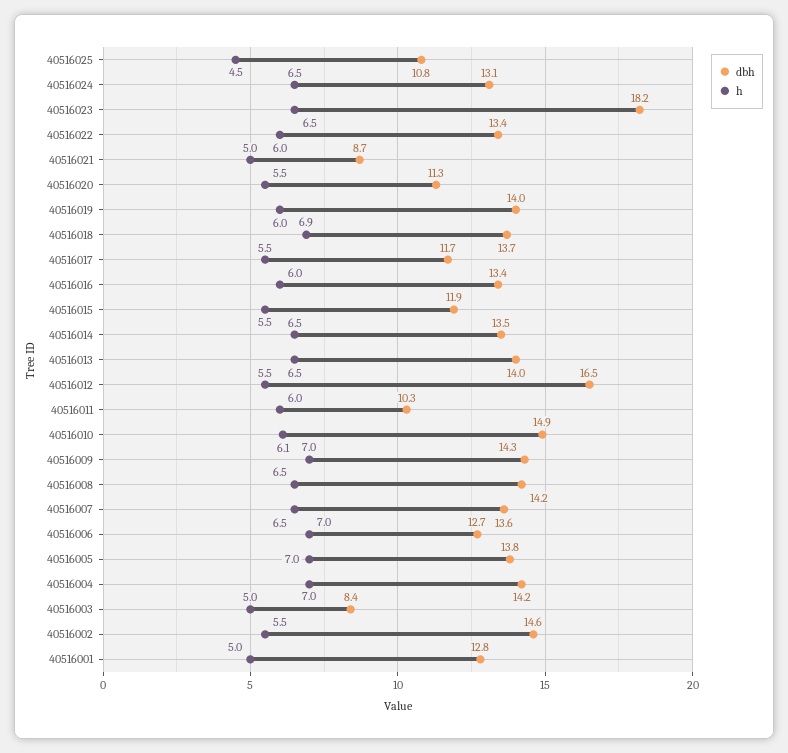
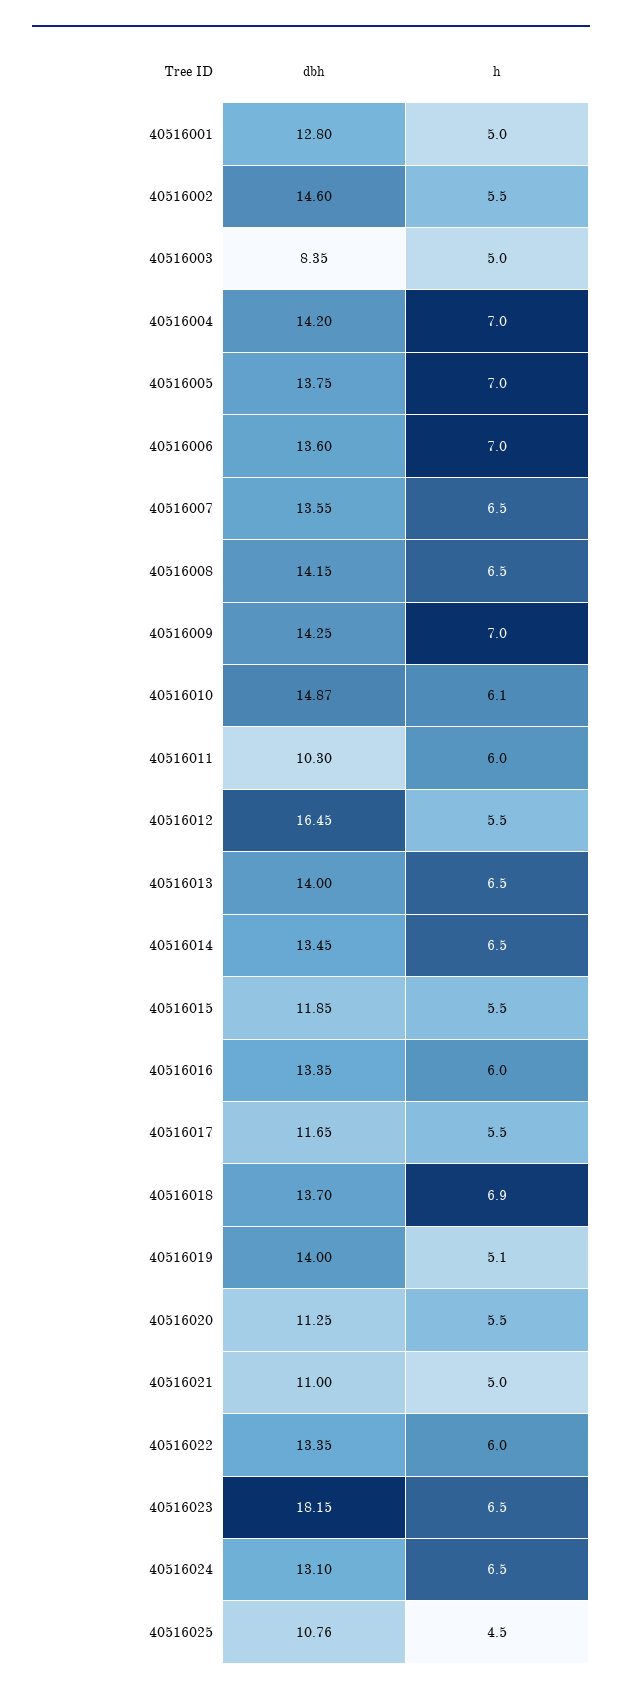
dbh, 40516021: 8.7 -> 11
h, 40516019: 6 -> 5.1
dbh, 40516006: 12.7 -> 13.6

